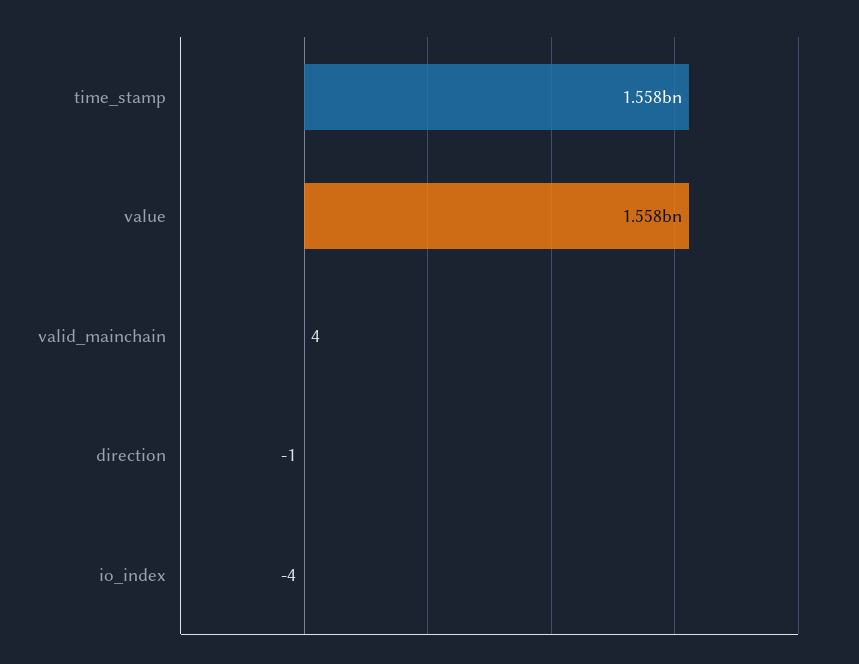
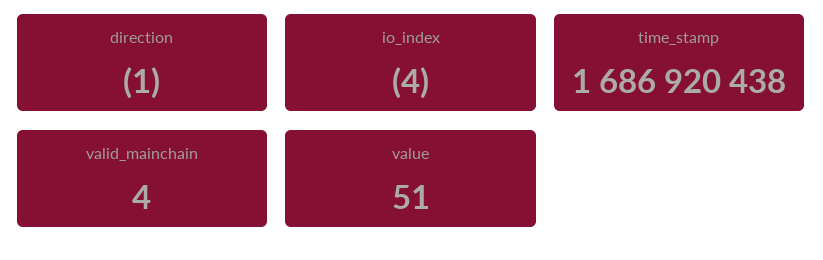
time_stamp: 1558000000 -> 1686920438
value: 1558000000 -> 51

